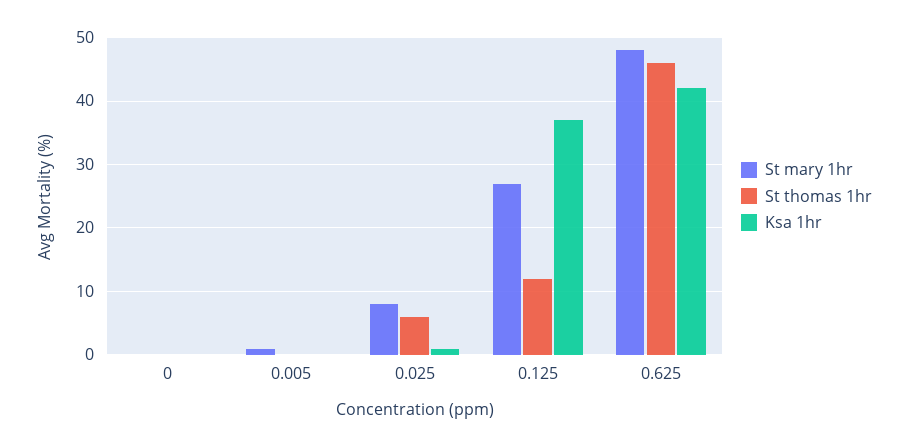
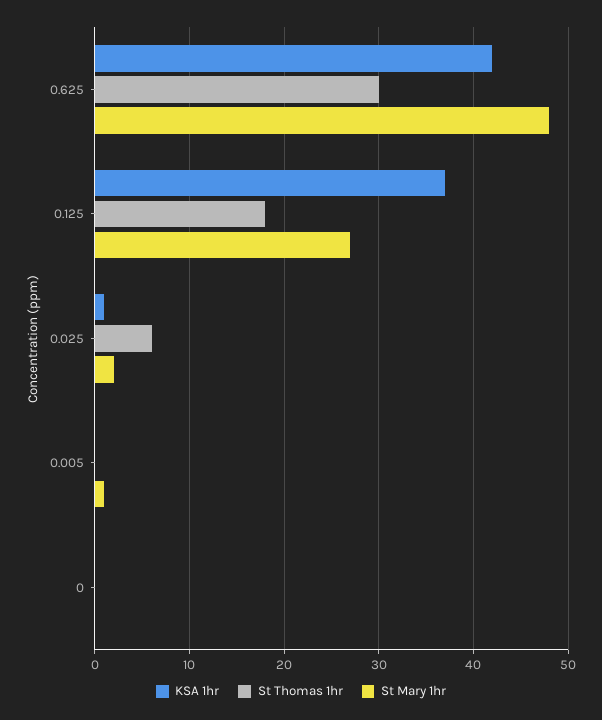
St mary 1hr, 0.025: 8 -> 2
St thomas 1hr, 0.125: 12 -> 18
St thomas 1hr, 0.625: 46 -> 30

